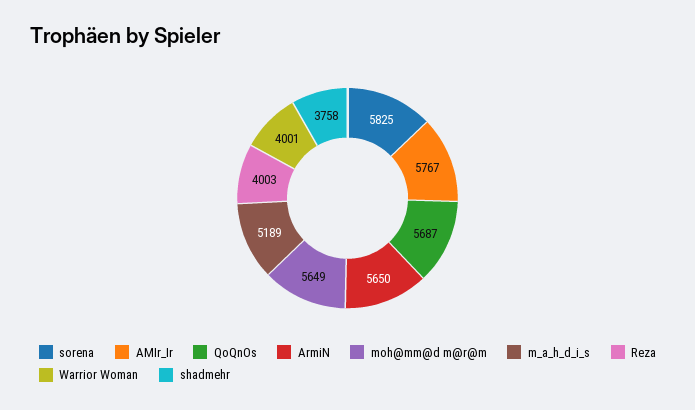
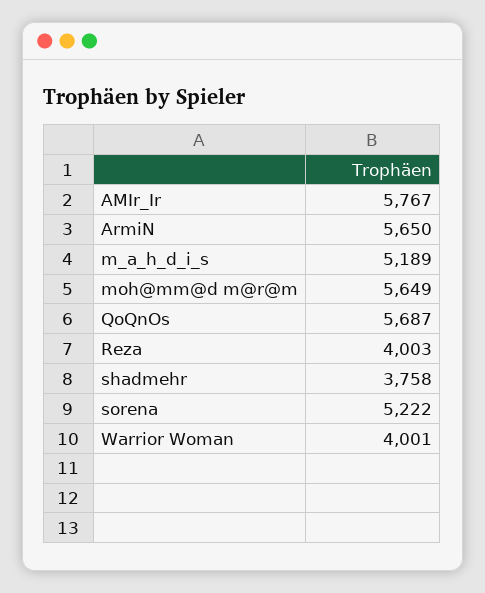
sorena: 5825 -> 5222

